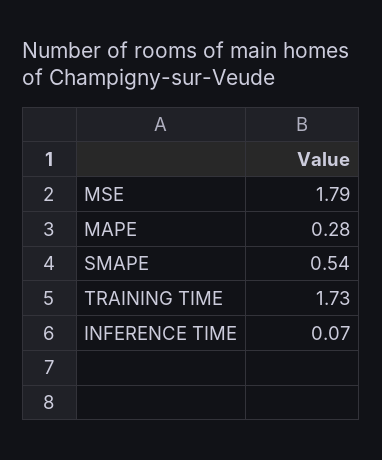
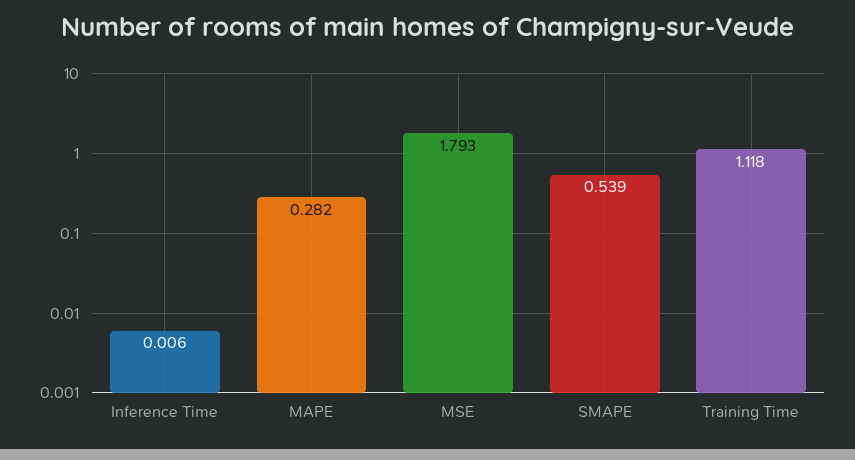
TRAINING TIME: 1.73 -> 1.118
INFERENCE TIME: 0.07 -> 0.006

